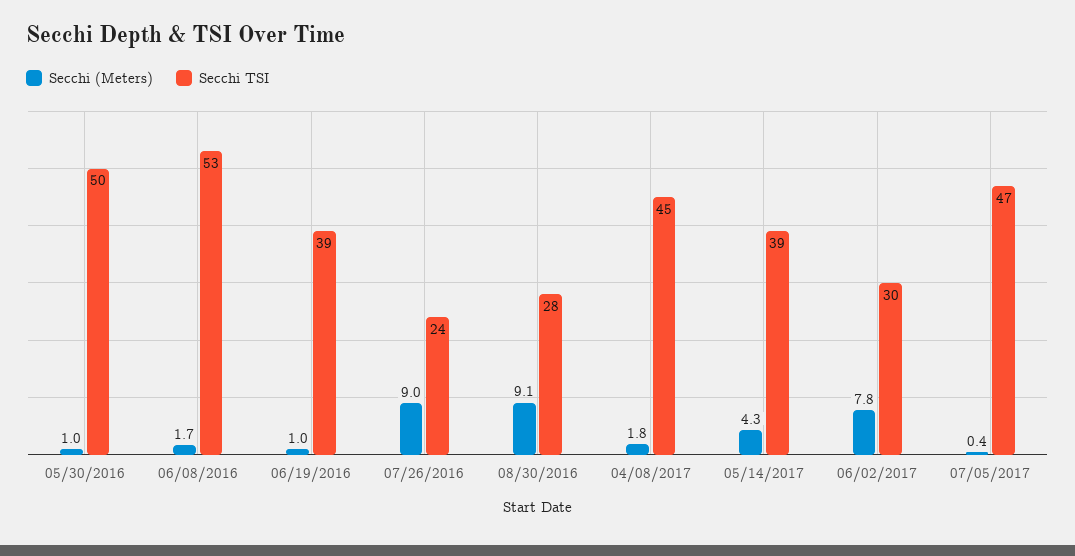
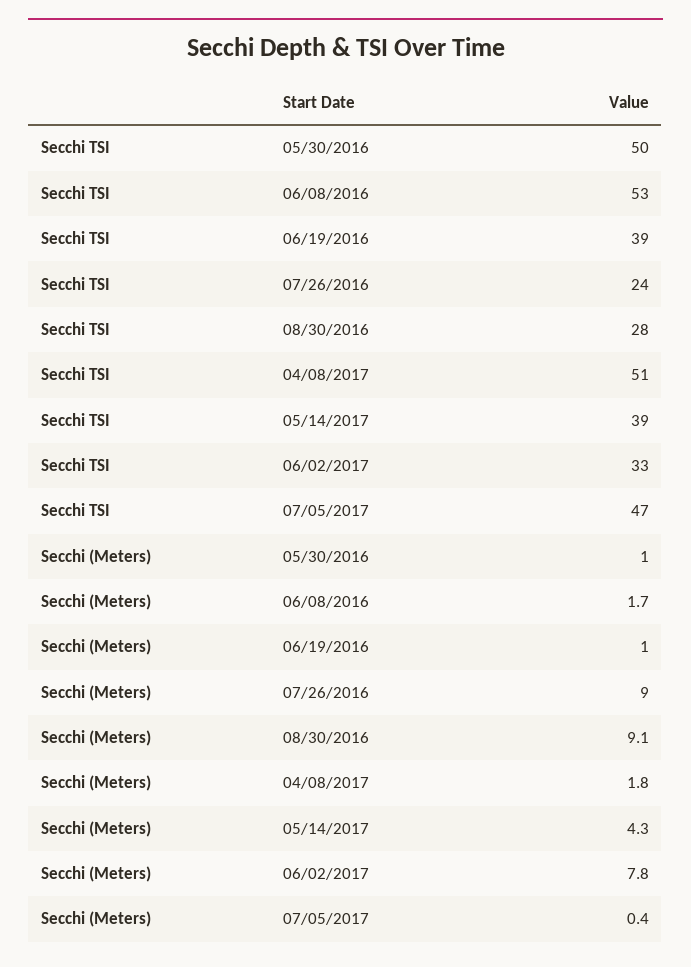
Secchi TSI, 04/08/2017: 45 -> 51
Secchi TSI, 06/02/2017: 30 -> 33

